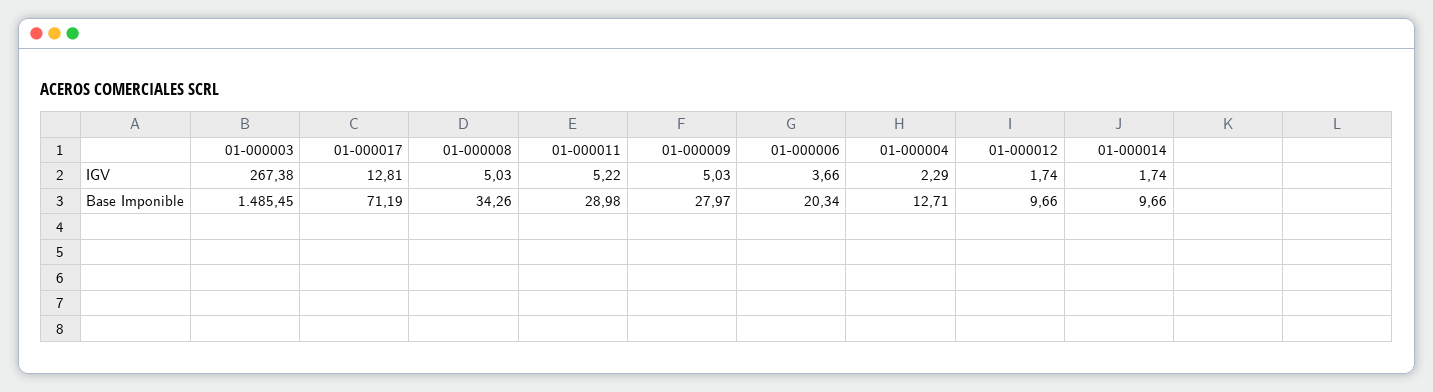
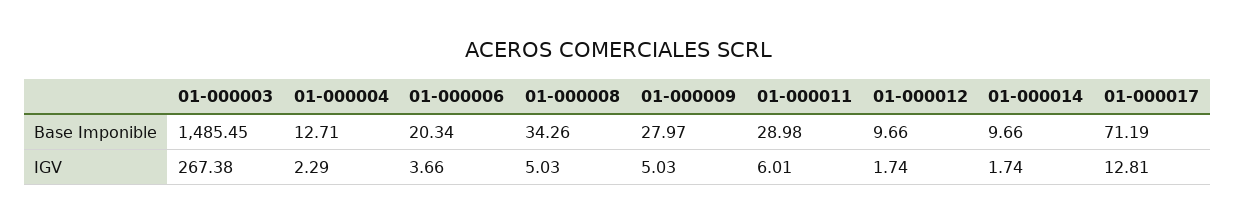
01-000011, IGV: 5.22 -> 6.01

